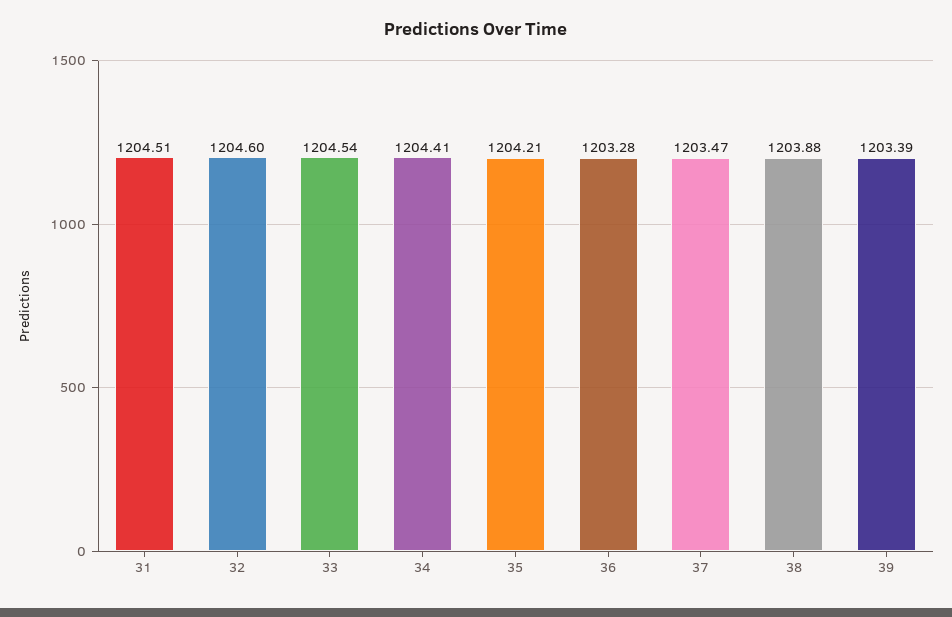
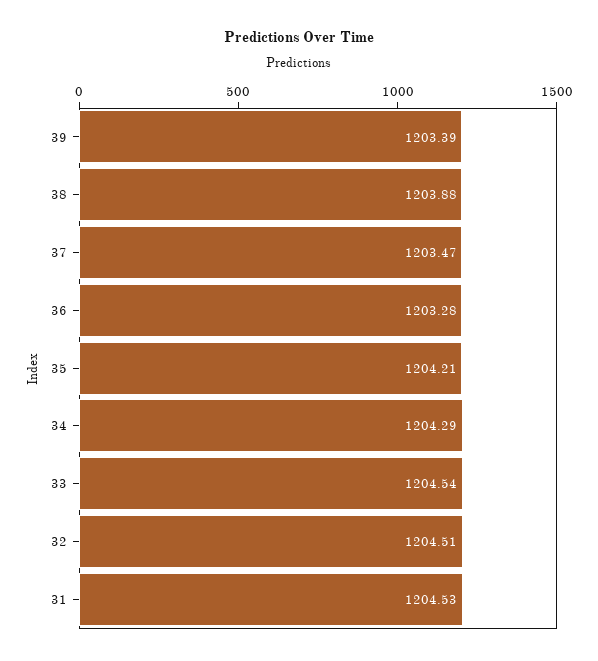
31: 1204.51 -> 1204.53
32: 1204.6 -> 1204.51
34: 1204.41 -> 1204.29

